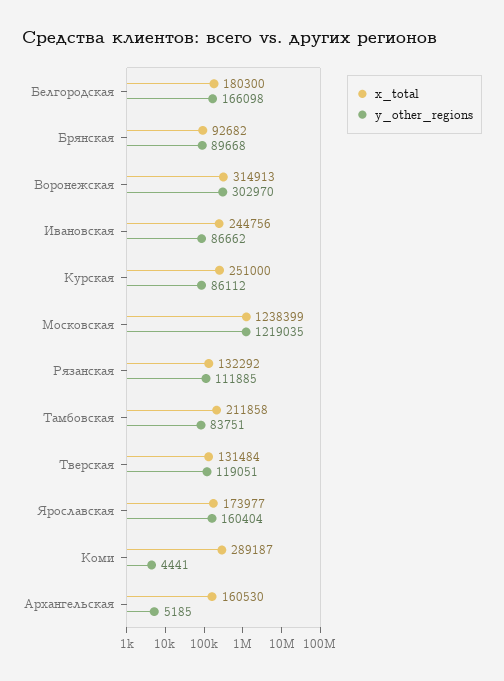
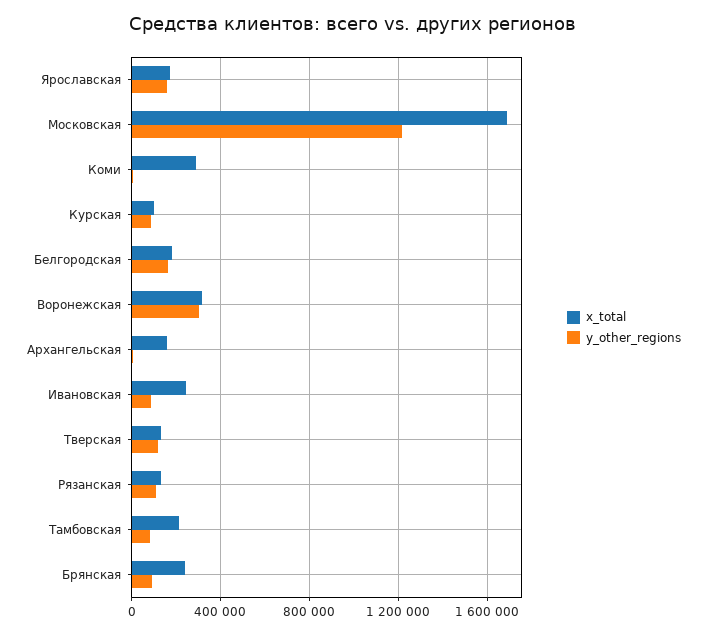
x_total, Брянская: 92682 -> 250000
x_total, Курская: 251000 -> 100000
x_total, Московская: 1238399 -> 1700000

